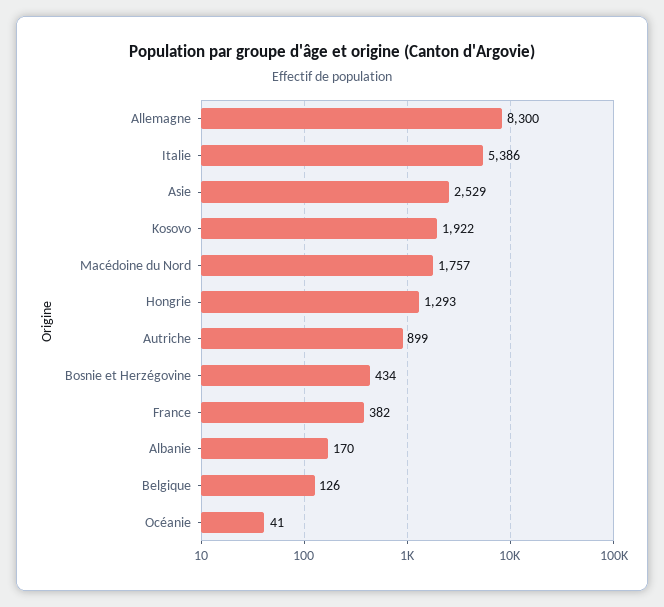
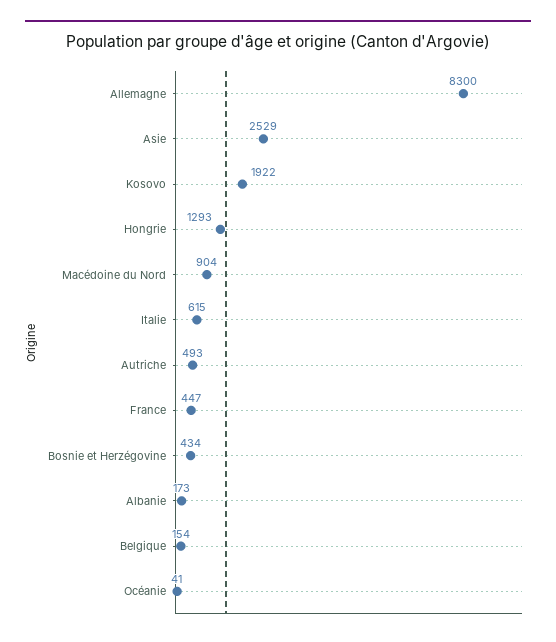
Italie: 5386 -> 615
Macédoine du Nord: 1757 -> 904
Autriche: 899 -> 493
France: 382 -> 447
Albanie: 170 -> 173
Belgique: 126 -> 154

